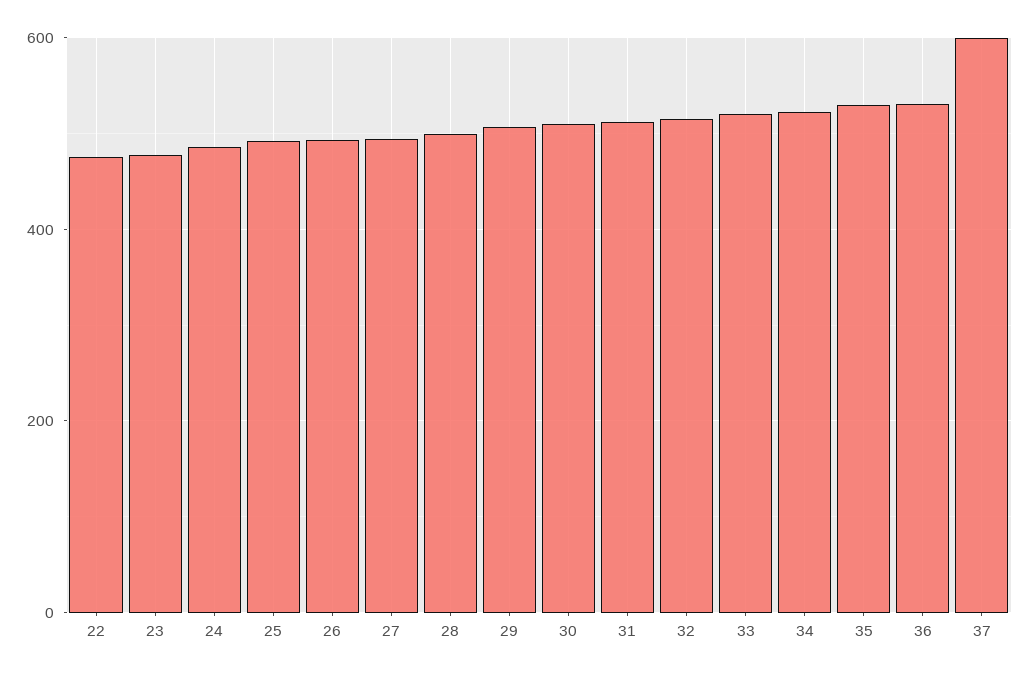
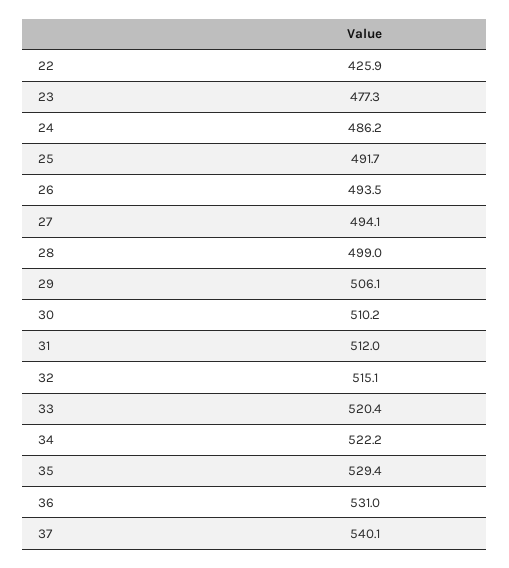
22: 480 -> 425.9
37: 600 -> 540.1

